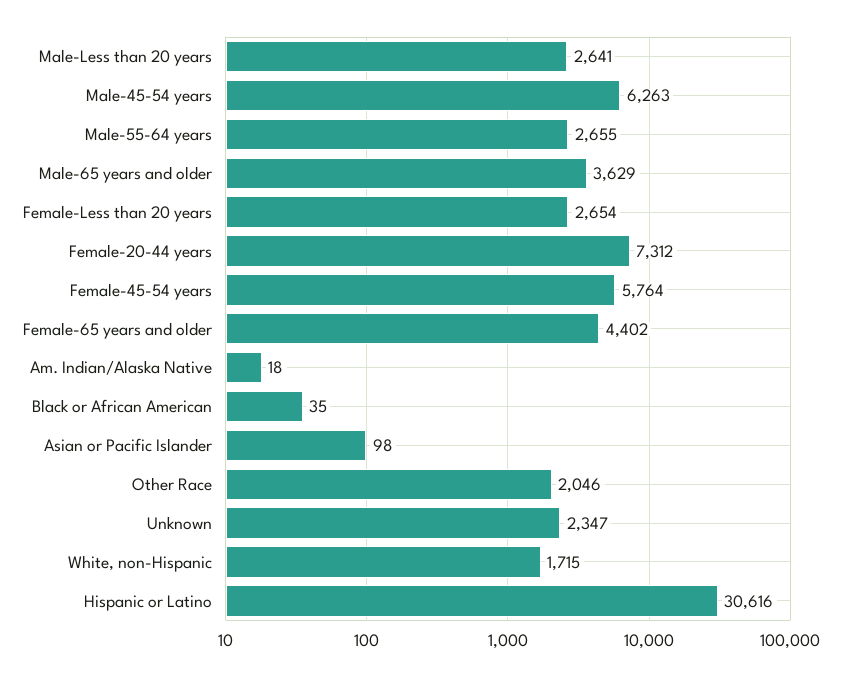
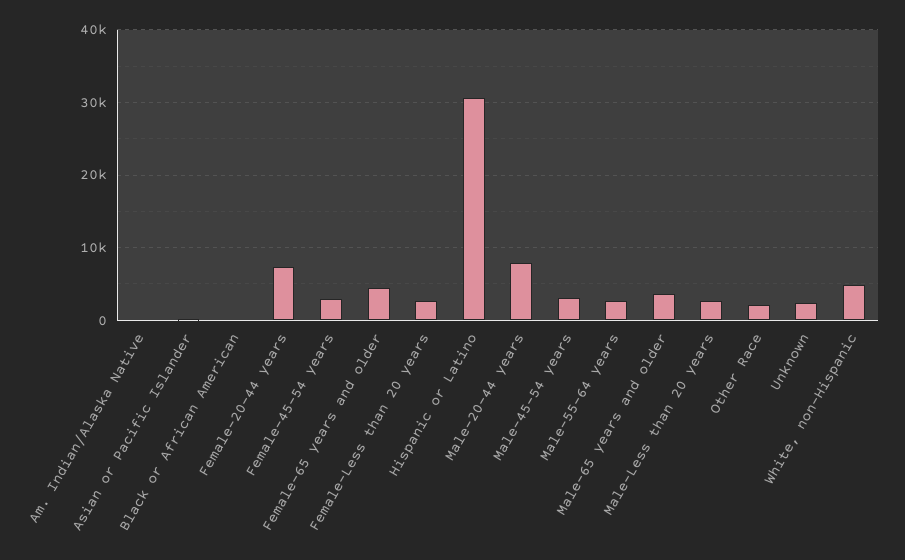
Male-45-54 years: 6263 -> 3000
Female-45-54 years: 5764 -> 3000
White, non-Hispanic: 1715 -> 5000
Male-20-44 years: none -> 8000

